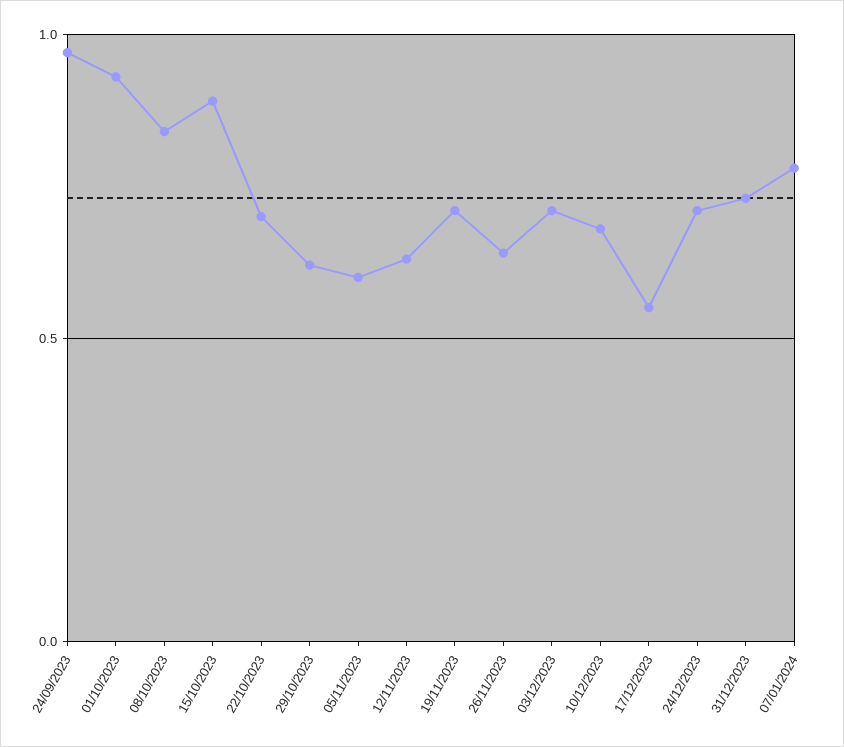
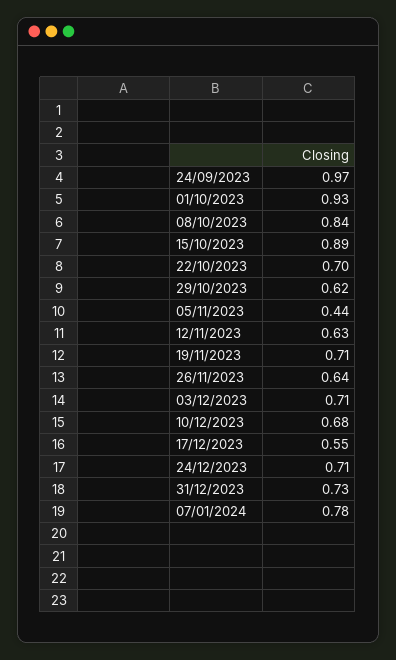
05/11/2023: 0.6 -> 0.44

